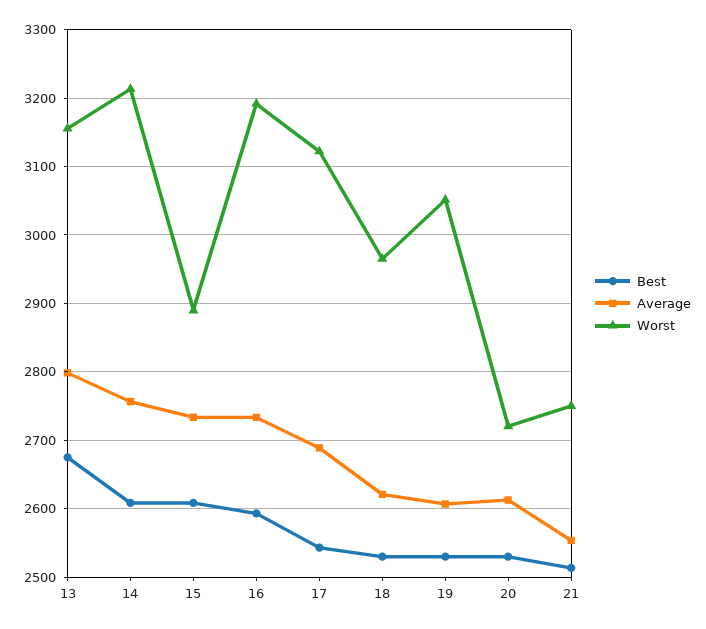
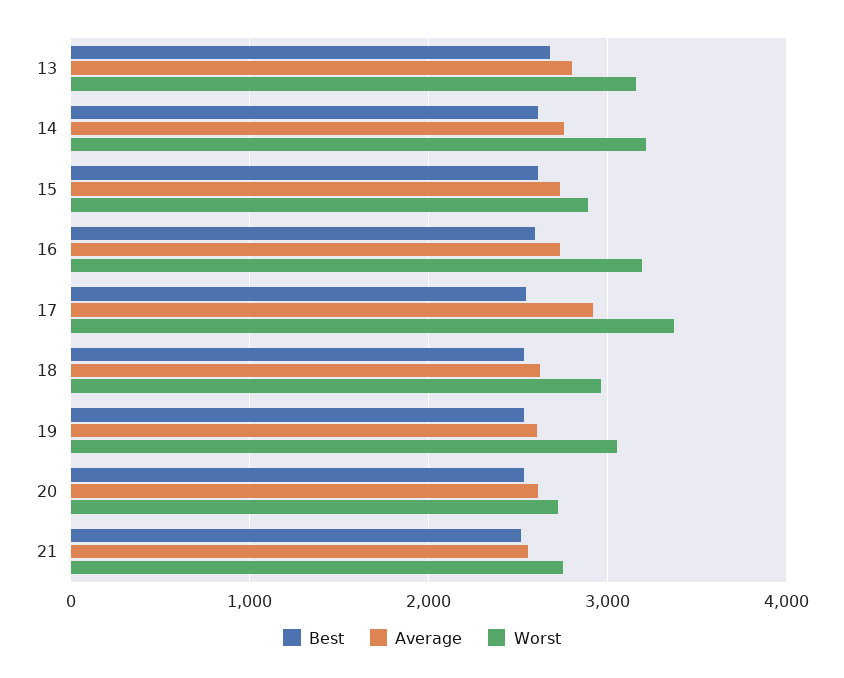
Average, 17: 2690 -> 2900
Worst, 17: 3120 -> 3400

